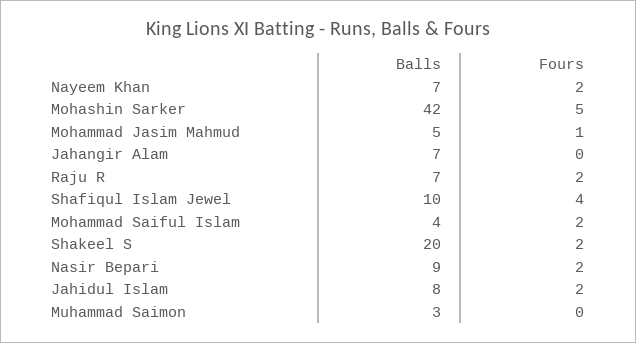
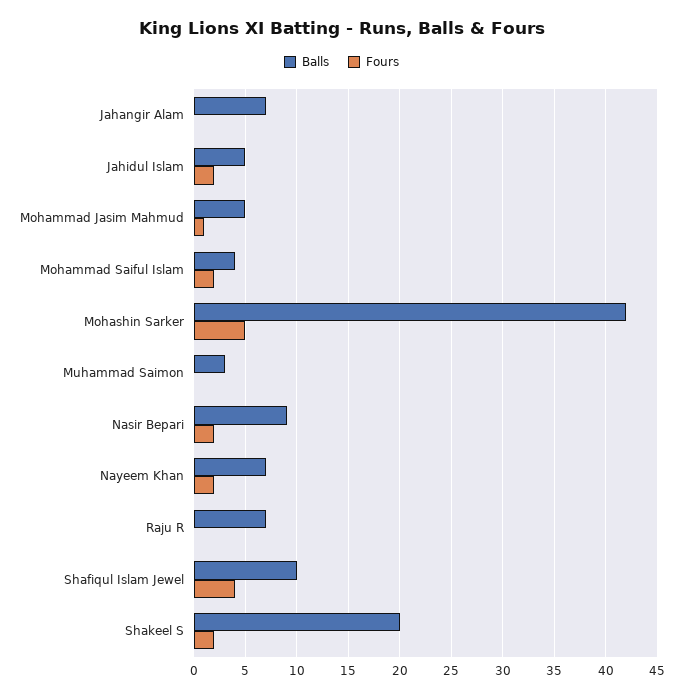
Fours, Raju R: 2 -> 0
Balls, Jahidul Islam: 8 -> 5

